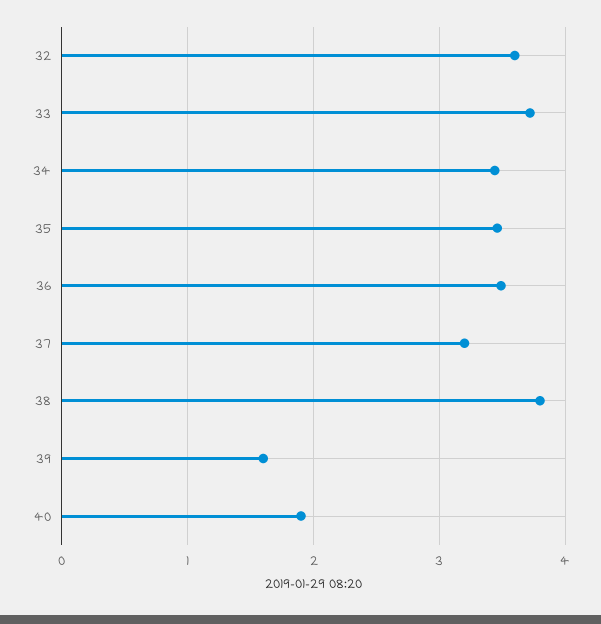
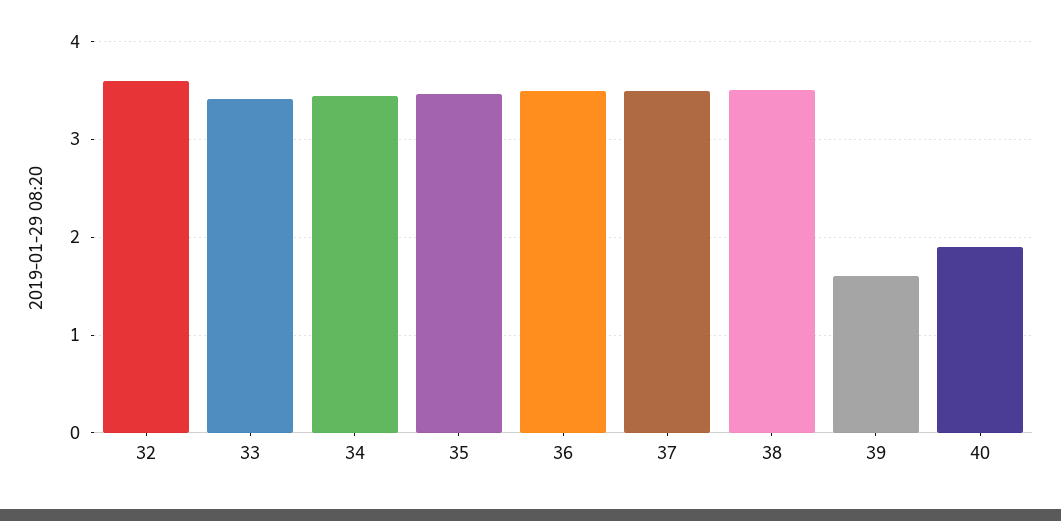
33: 3.7 -> 3.4
37: 3.2 -> 3.5
38: 3.8 -> 3.5

